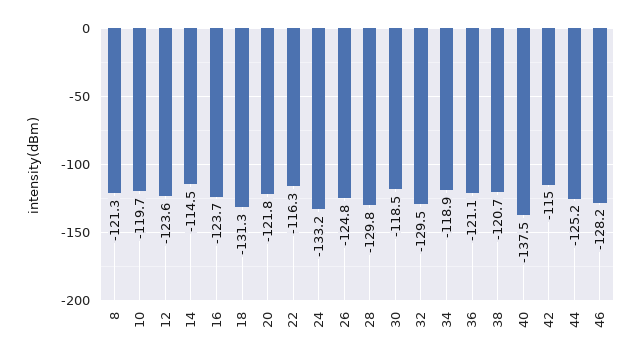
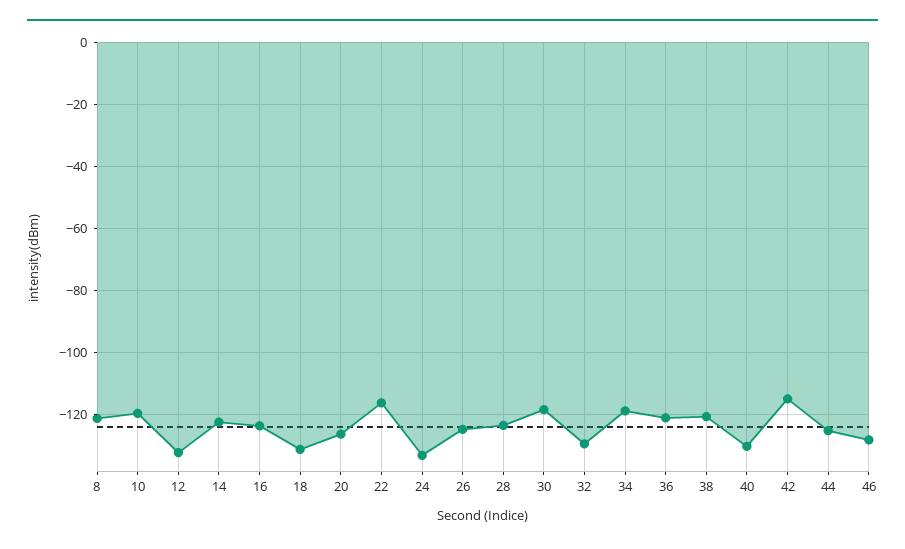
12: -123.6 -> -132
14: -114.5 -> -122
20: -121.8 -> -126
28: -129.8 -> -124
40: -137.5 -> -130

